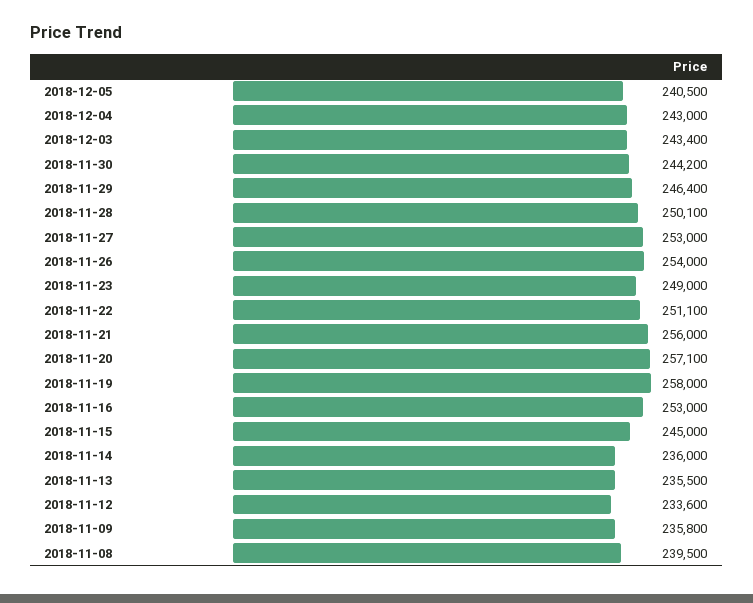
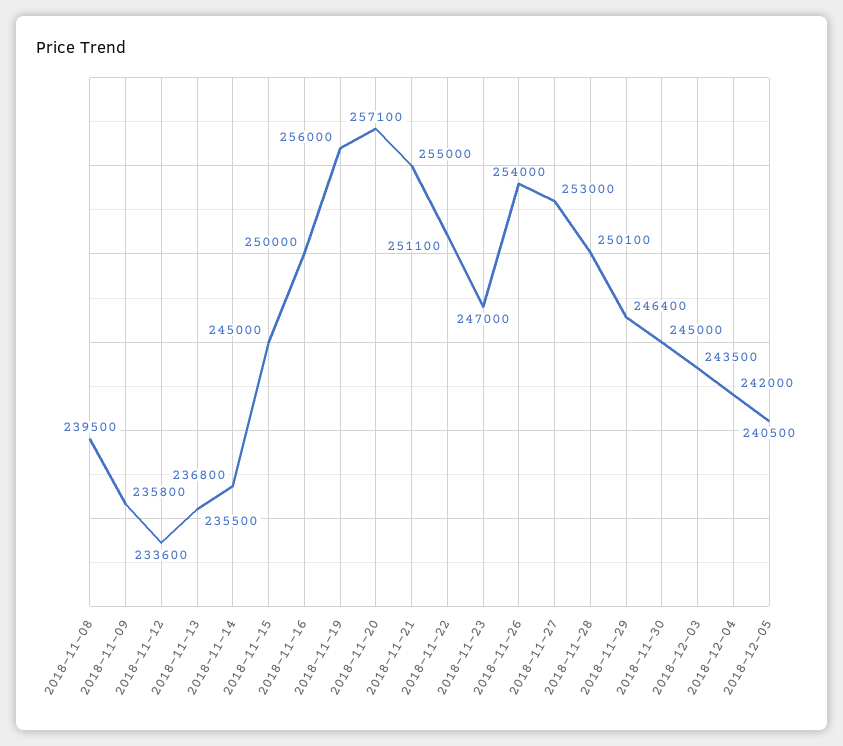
2018-12-04: 243000 -> 242000
2018-12-03: 243400 -> 243500
2018-11-30: 244200 -> 245000
2018-11-23: 249000 -> 247000
2018-11-21: 256000 -> 255000
2018-11-19: 258000 -> 256000
2018-11-16: 253000 -> 250000
2018-11-14: 236000 -> 236800

